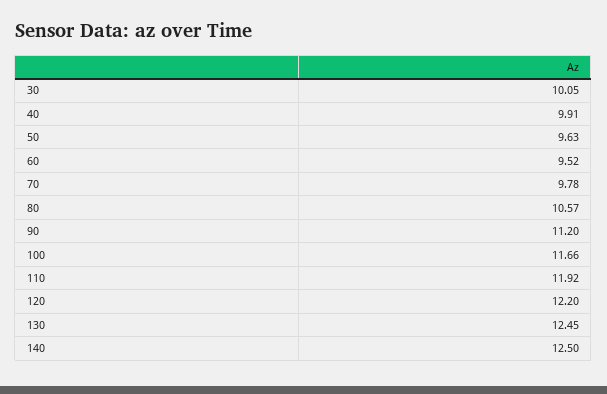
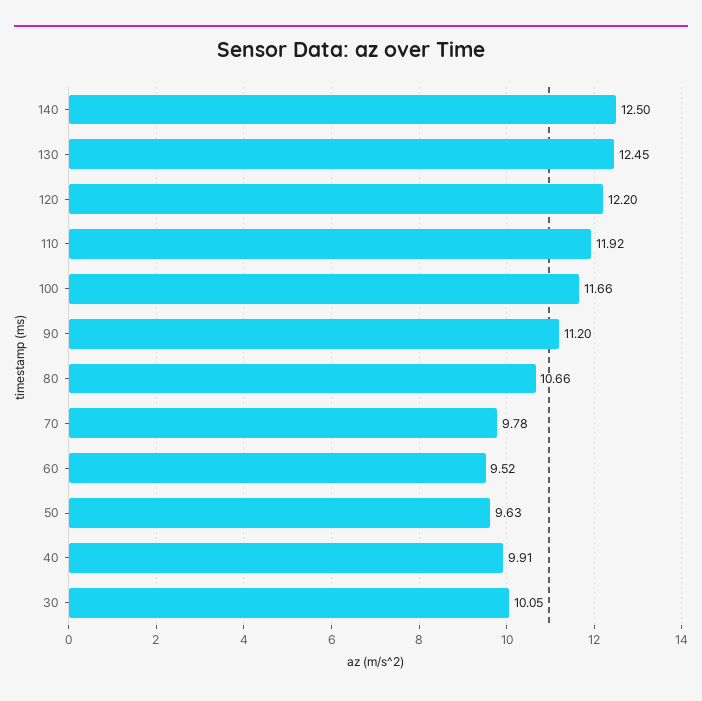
80: 10.57 -> 10.66

